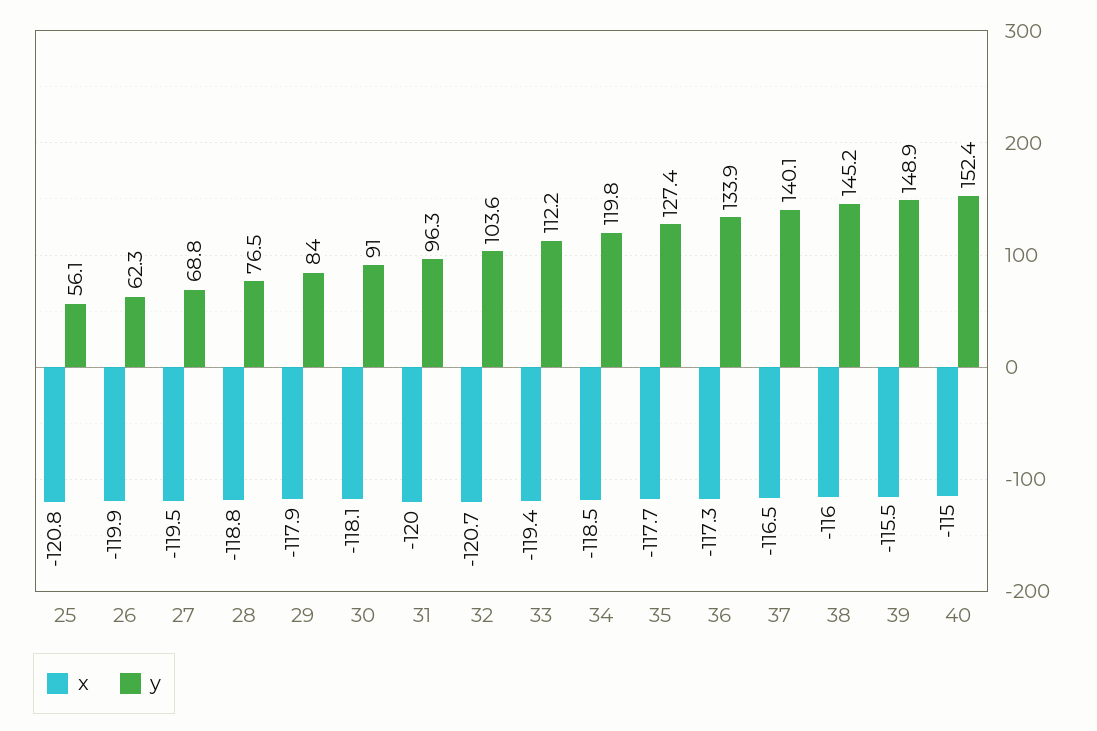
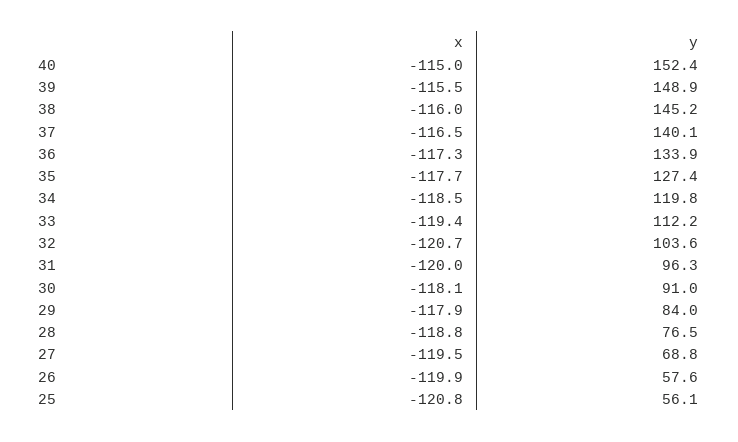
y, 26: 62.3 -> 57.6

